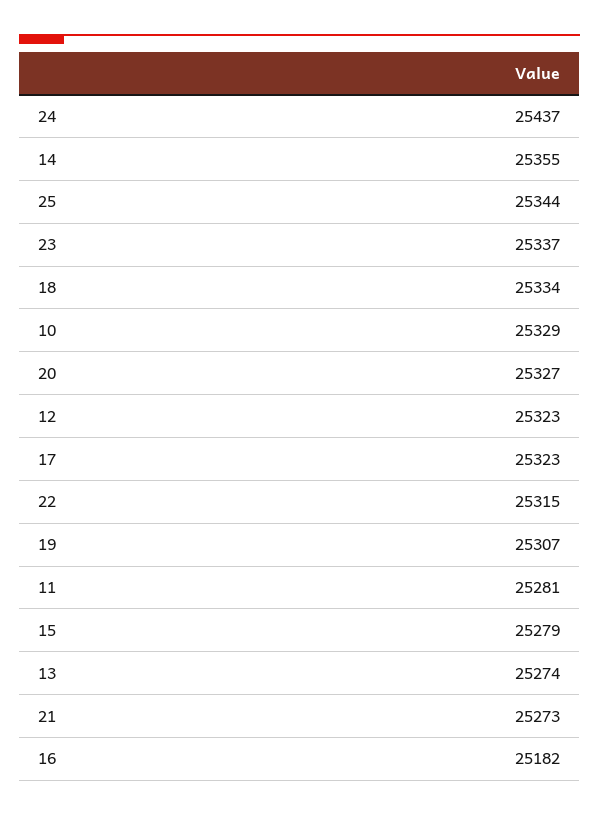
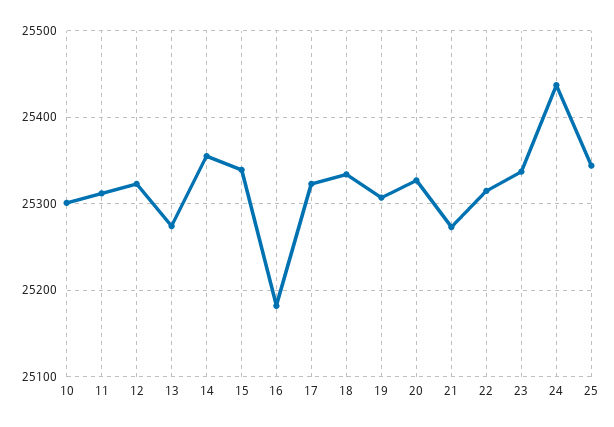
10: 25329 -> 25300
11: 25281 -> 25310
15: 25279 -> 25340

